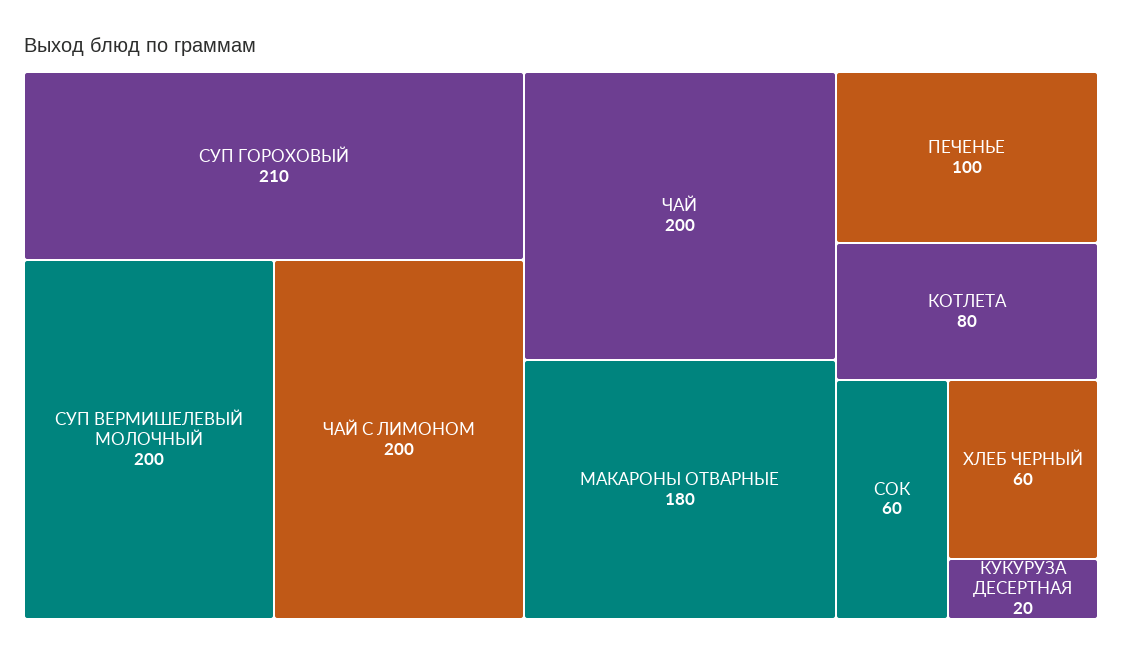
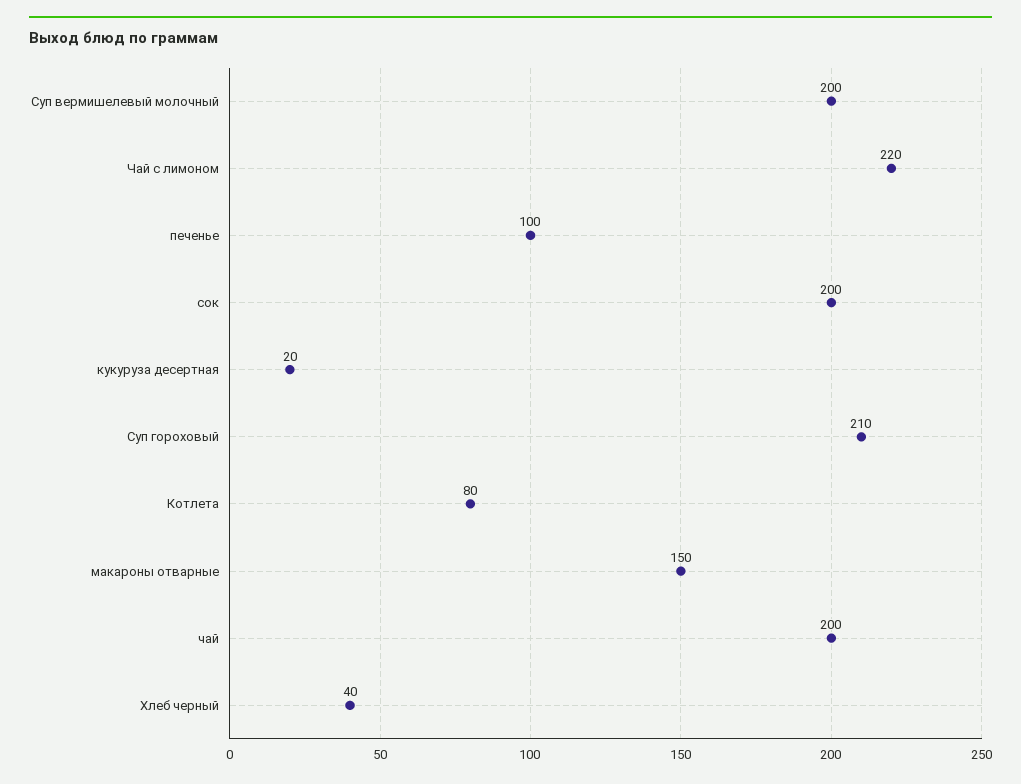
ЧАЙ С ЛИМОНОМ: 200 -> 220
МАКАРОНЫ ОТВАРНЫЕ: 180 -> 150
СОК: 60 -> 200
ХЛЕБ ЧЕРНЫЙ: 60 -> 40

